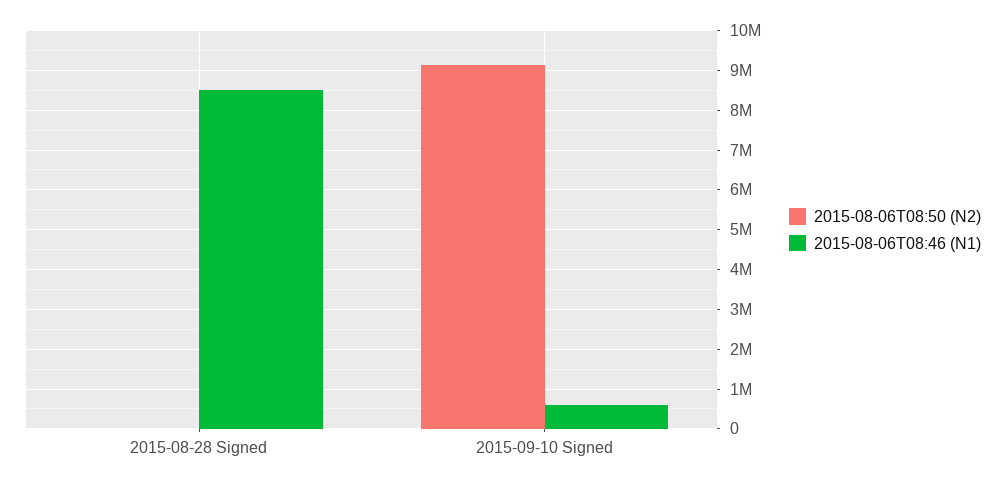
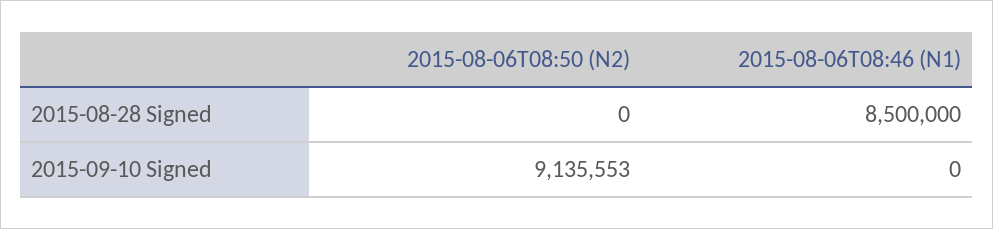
2015-08-06T08:46 (N1), 2015-09-10 Signed: 600000 -> 0

